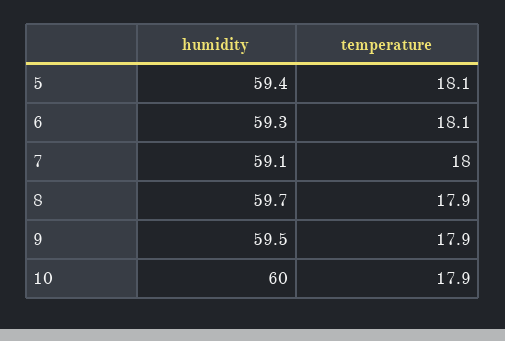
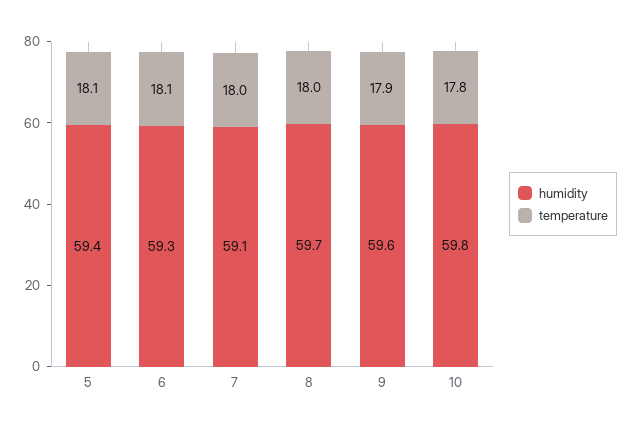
temperature, 8: 17.9 -> 18
humidity, 9: 59.5 -> 59.6
humidity, 10: 60 -> 59.8
temperature, 10: 17.9 -> 17.8

